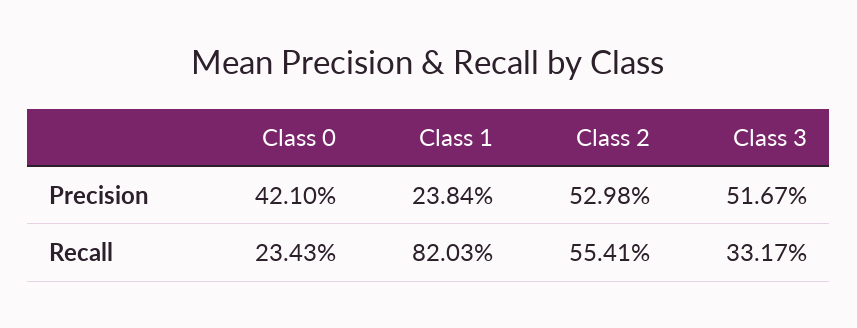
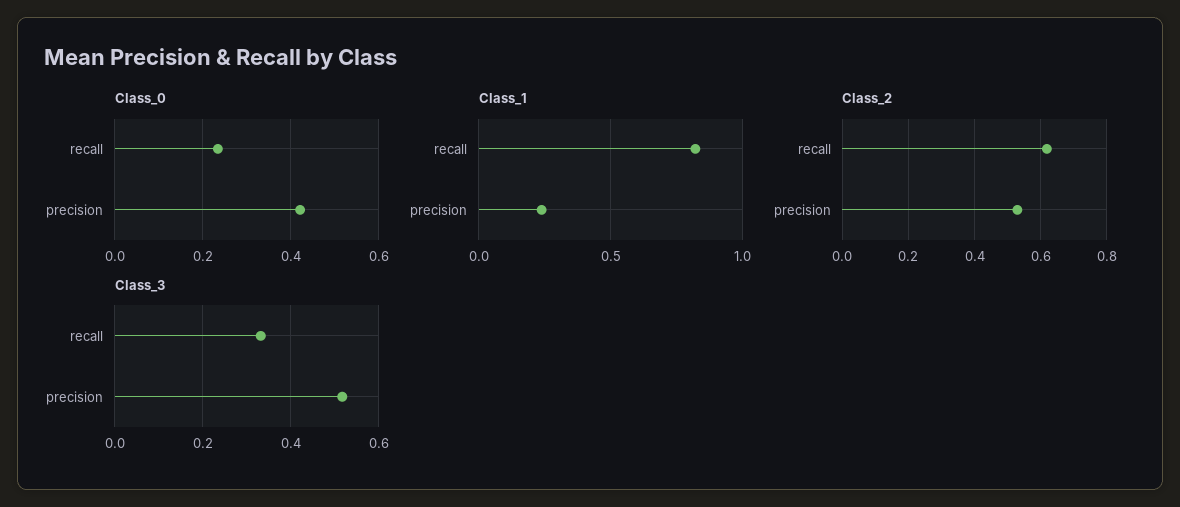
Class 2, Recall: 0.5541 -> 0.62

